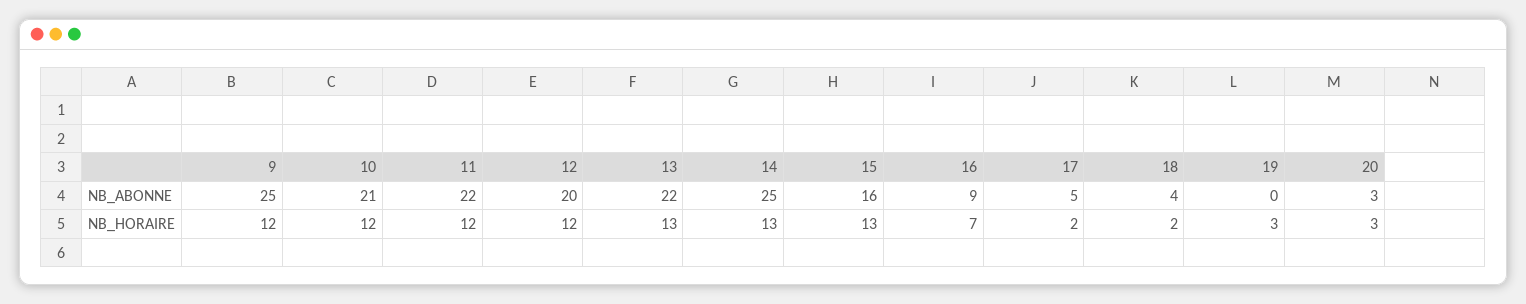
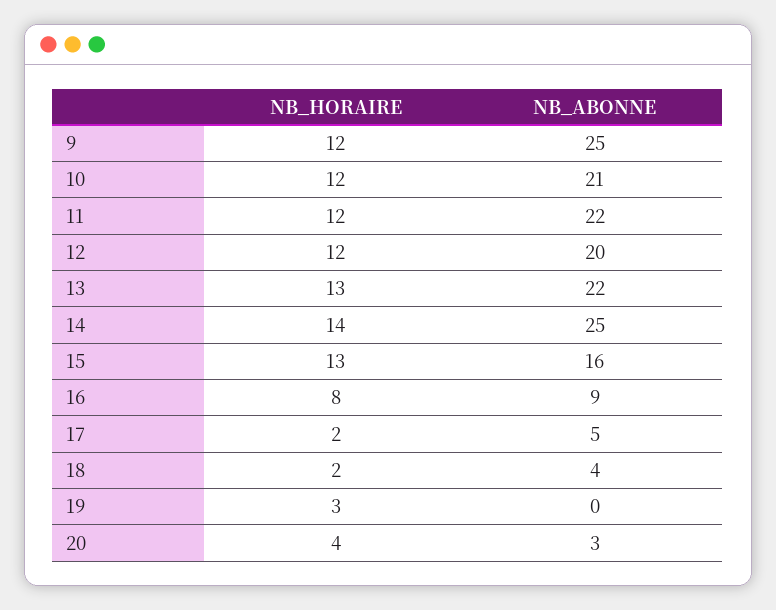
14, NB_HORAIRE: 13 -> 14
16, NB_HORAIRE: 7 -> 8
20, NB_HORAIRE: 3 -> 4

